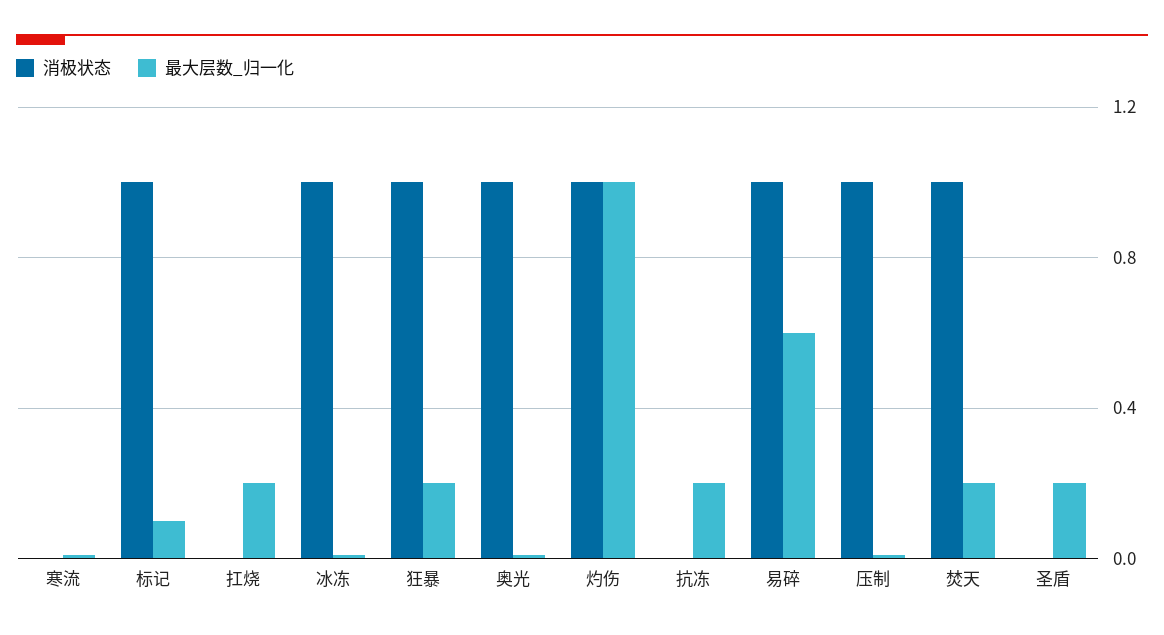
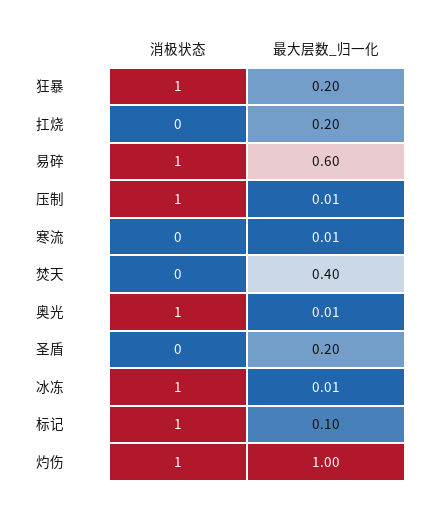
消极状态, 抗冻: 0 -> none
最大层数_归一化, 抗冻: 0.2 -> none
消极状态, 焚天: 1 -> 0
最大层数_归一化, 焚天: 0.2 -> 0.4

